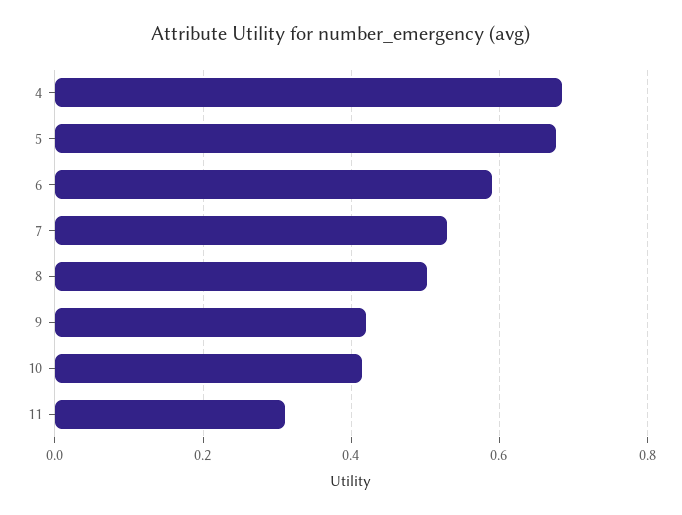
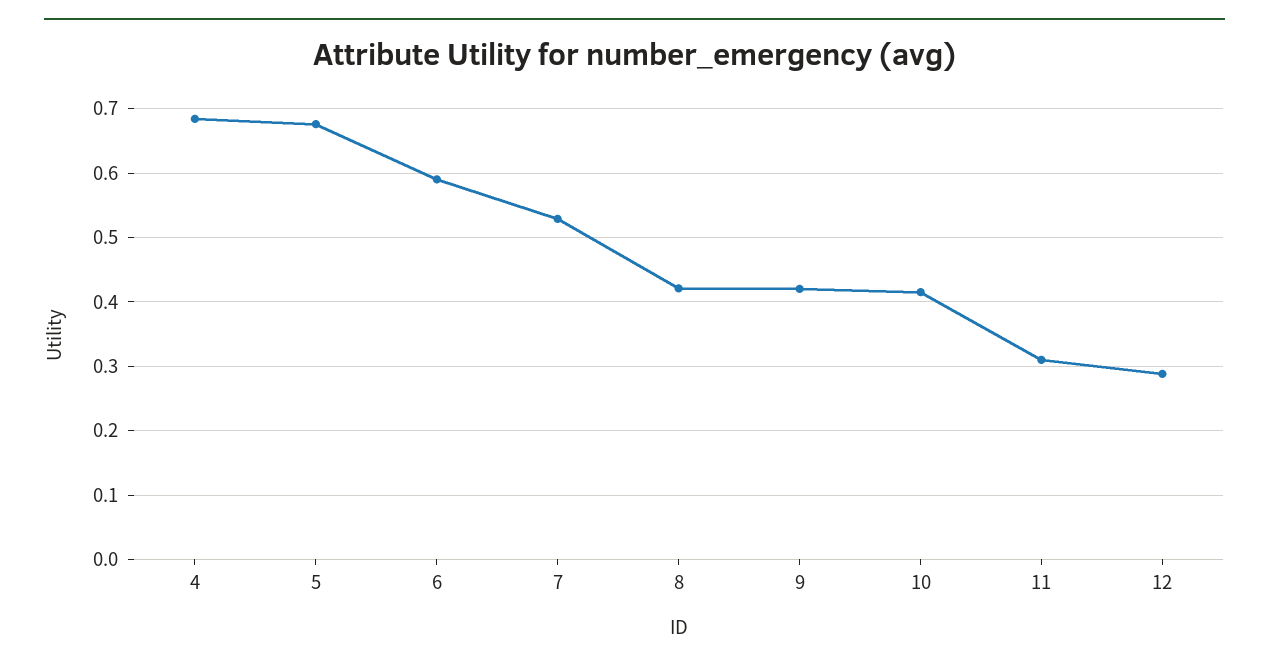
8: 0.5 -> 0.42
12: none -> 0.29

